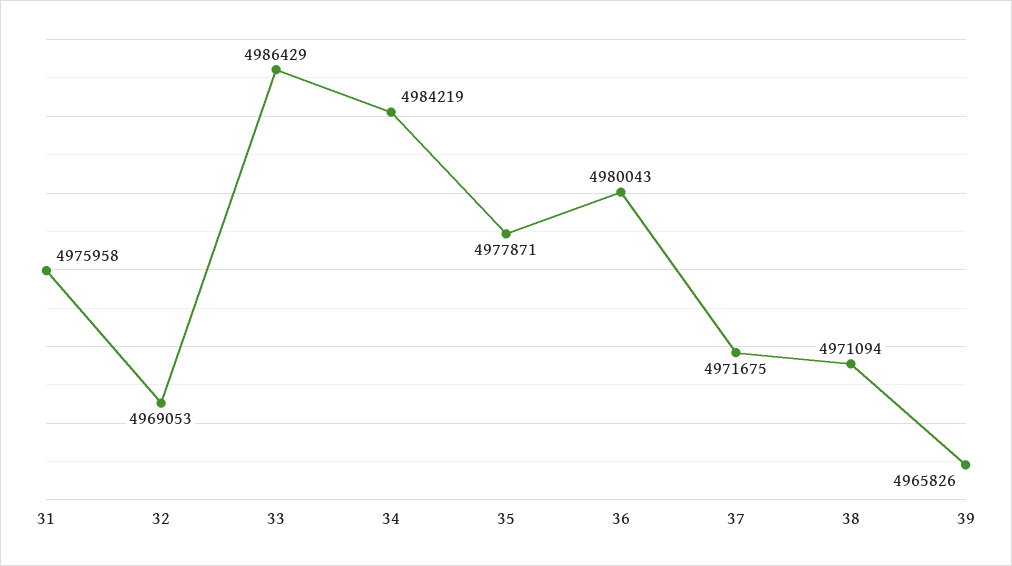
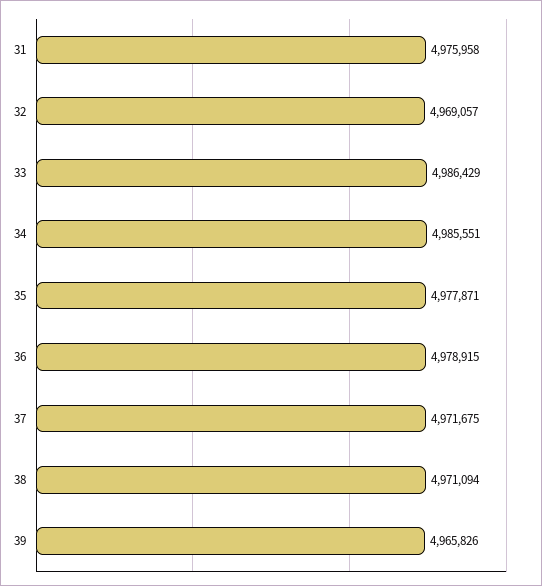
32: 4969053 -> 4969057
34: 4984219 -> 4985551
36: 4980043 -> 4978915

